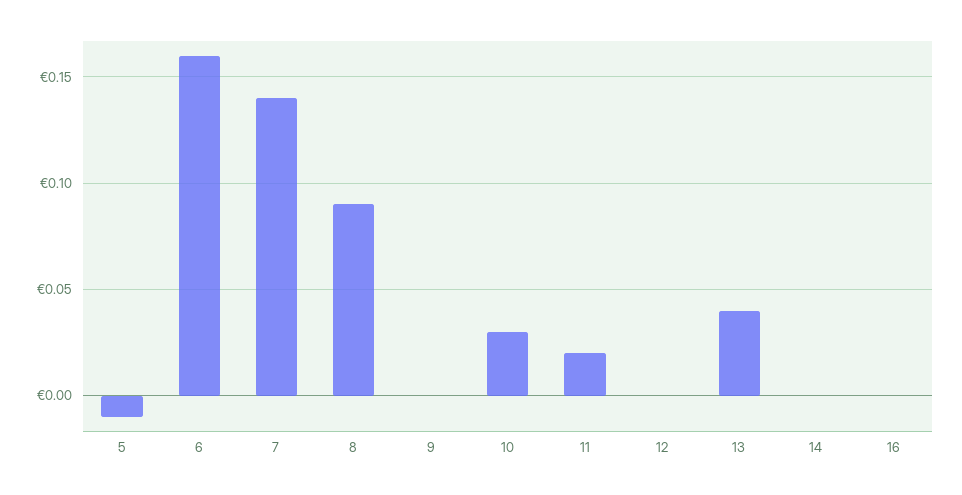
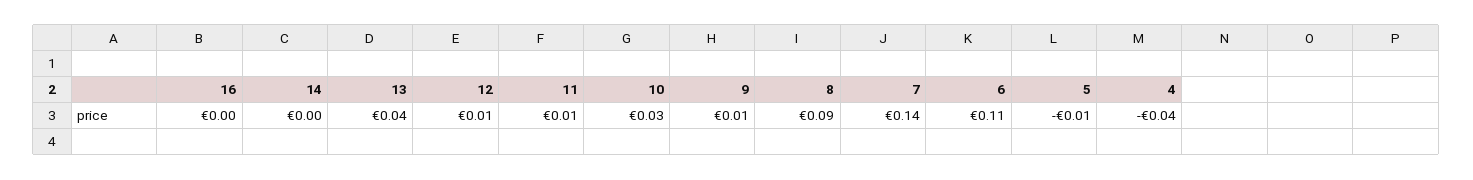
6: 0.16 -> 0.11
9: 0 -> 0.01
11: 0.02 -> 0.01
12: 0 -> 0.01
4: none -> -0.04

